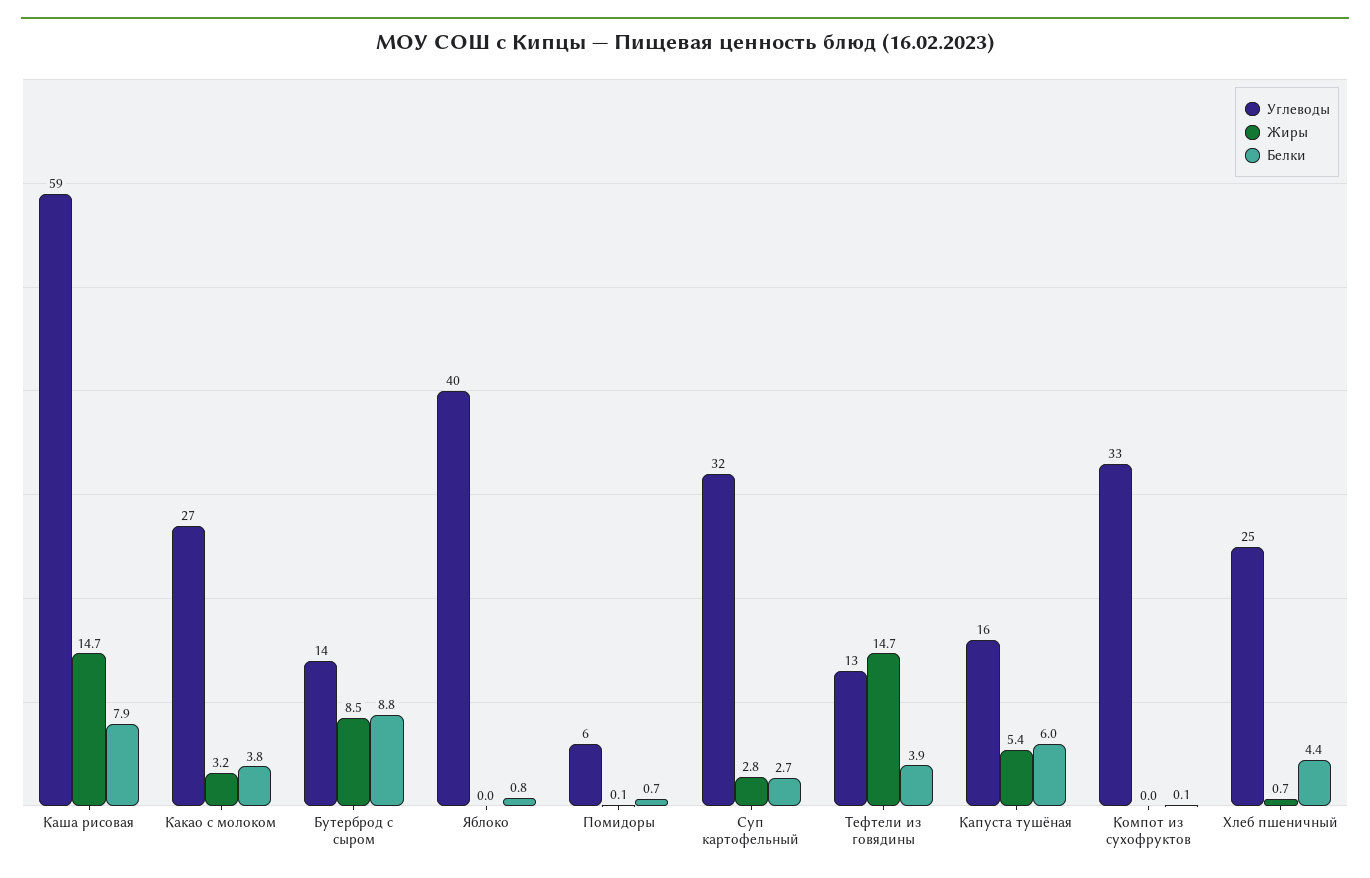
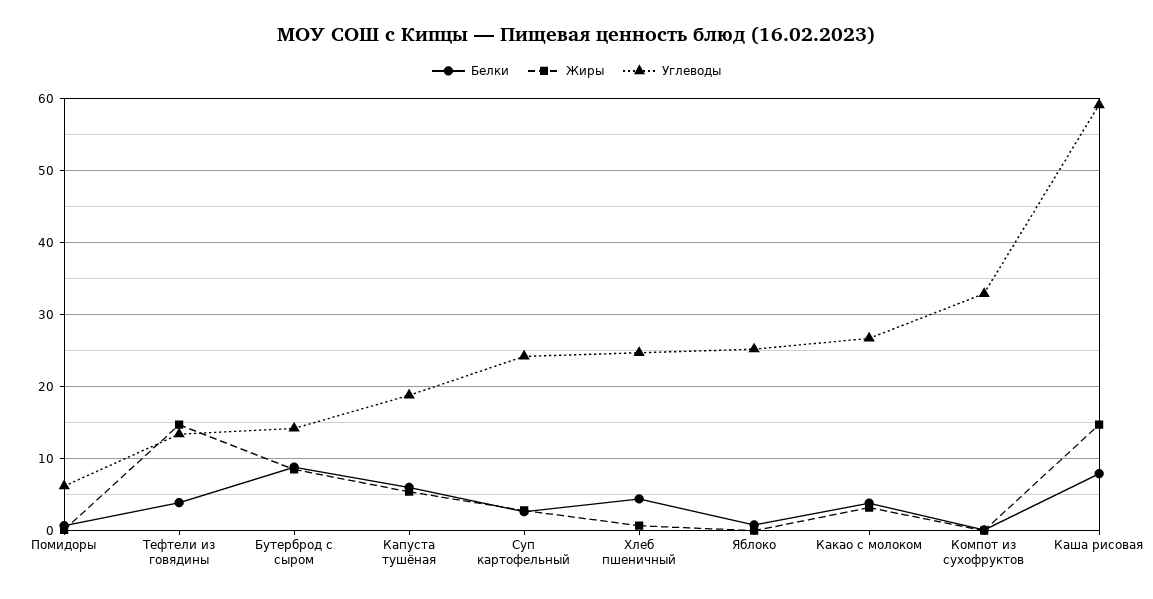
Углеводы, Яблоко: 40 -> 25
Углеводы, Суп картофельный: 32 -> 24
Углеводы, Капуста тушёная: 16 -> 19

